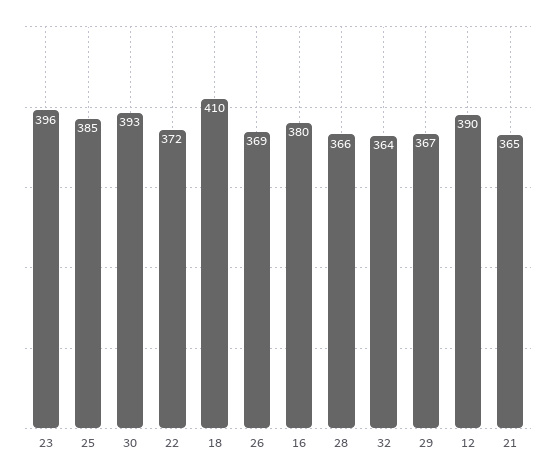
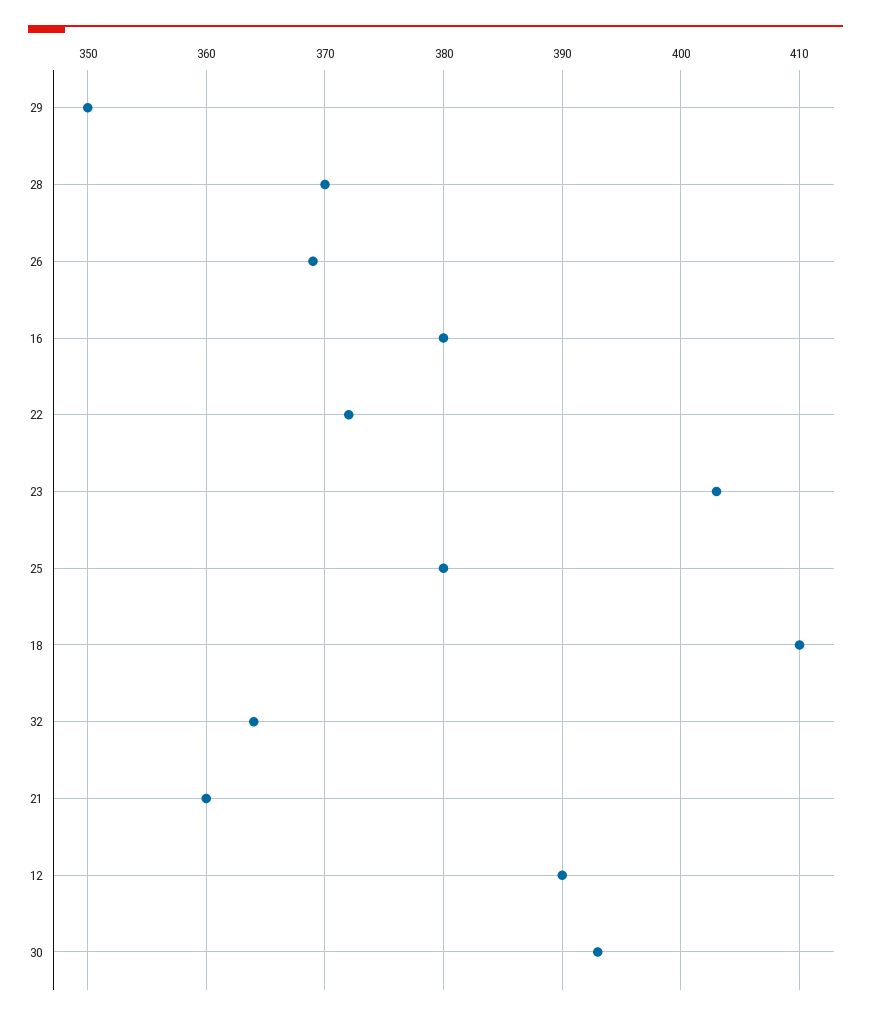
23: 396 -> 403
25: 385 -> 380
28: 366 -> 370
29: 367 -> 350
21: 365 -> 360

